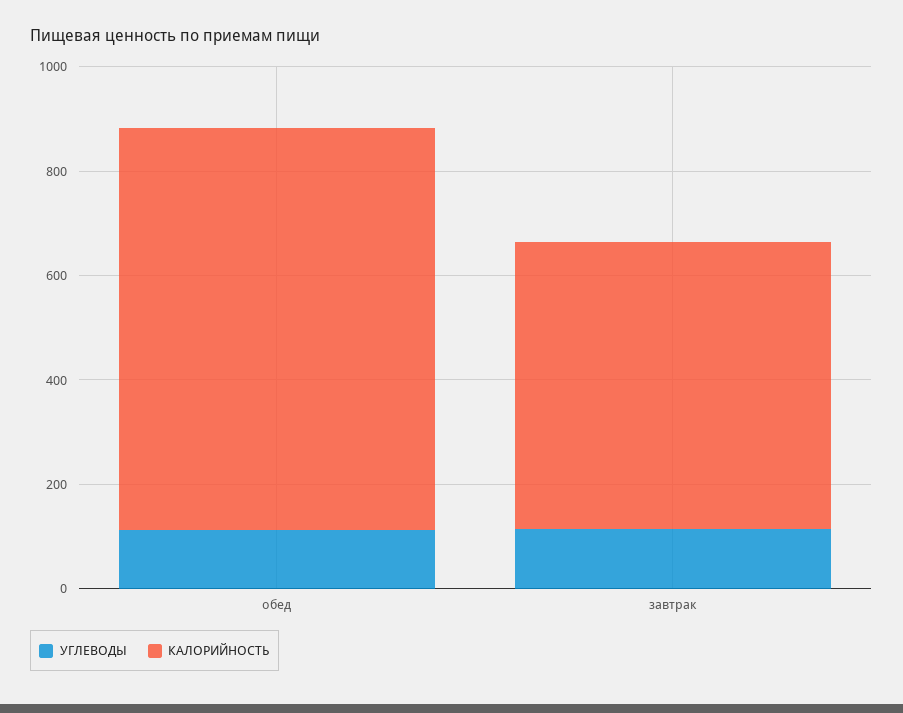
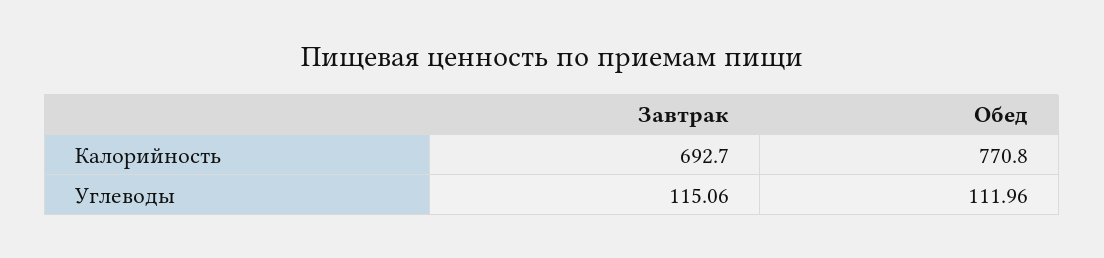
КАЛОРИЙНОСТЬ, завтрак: 550 -> 692.7

